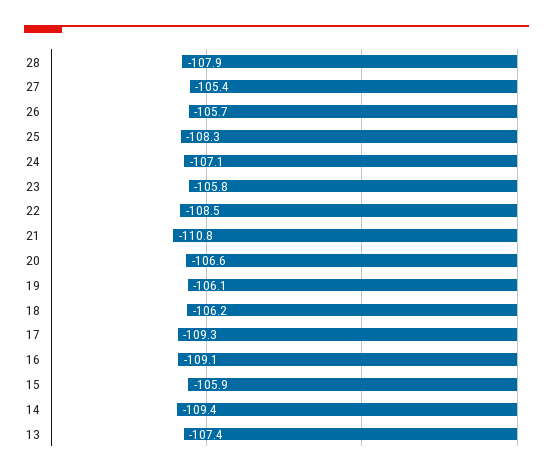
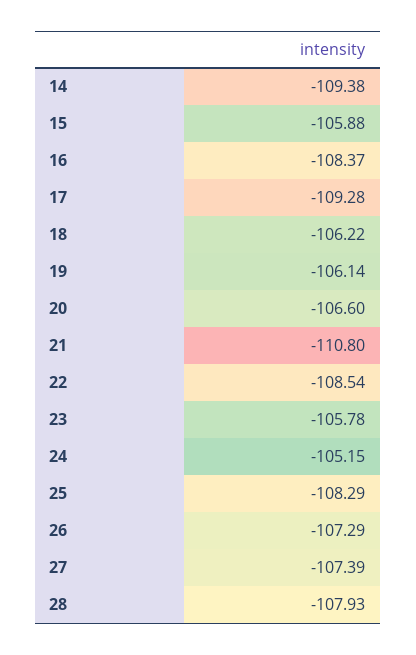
27: -105.4 -> -107.39
26: -105.7 -> -107.29
24: -107.1 -> -105.15
16: -109.1 -> -108.37
13: -107.4 -> none

